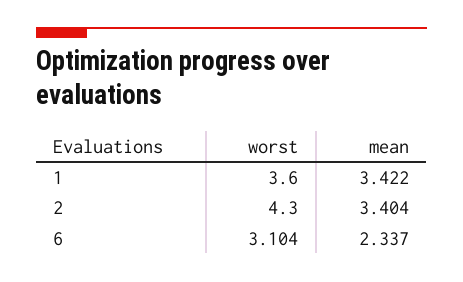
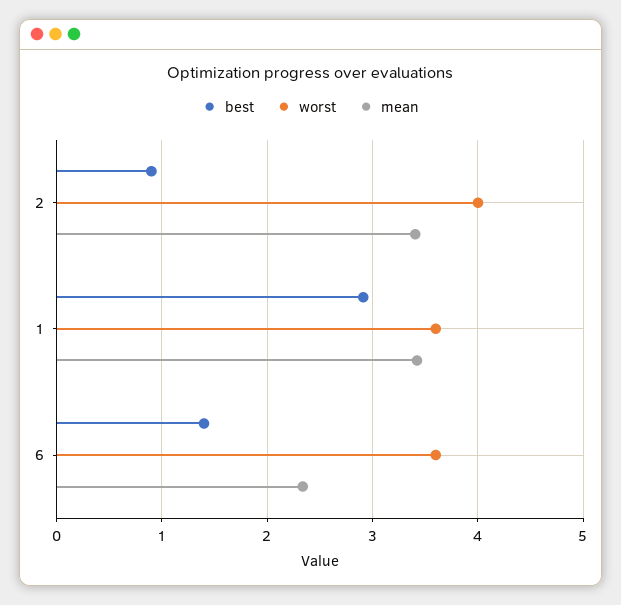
worst, 2: 4.3 -> 4
worst, 6: 3.104 -> 3.6
best, 2: none -> 0.9
best, 1: none -> 2.9
best, 6: none -> 1.4

